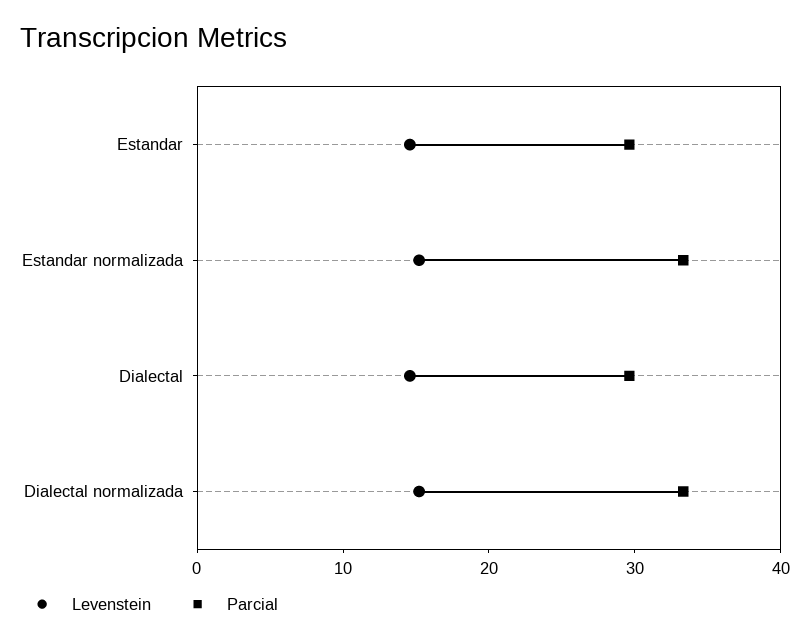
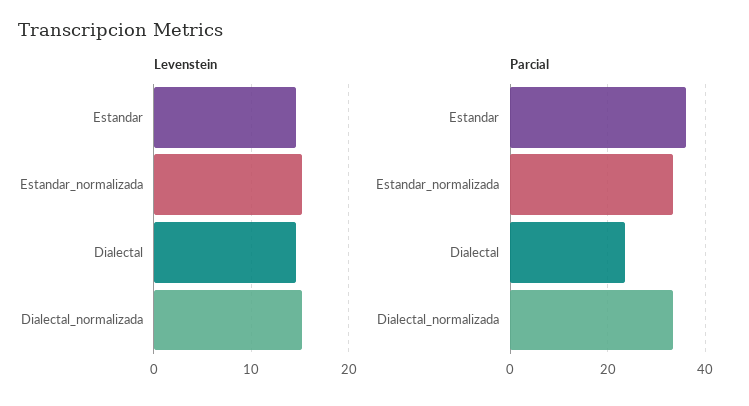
Parcial, Estandar: 30 -> 36
Parcial, Dialectal: 30 -> 24

